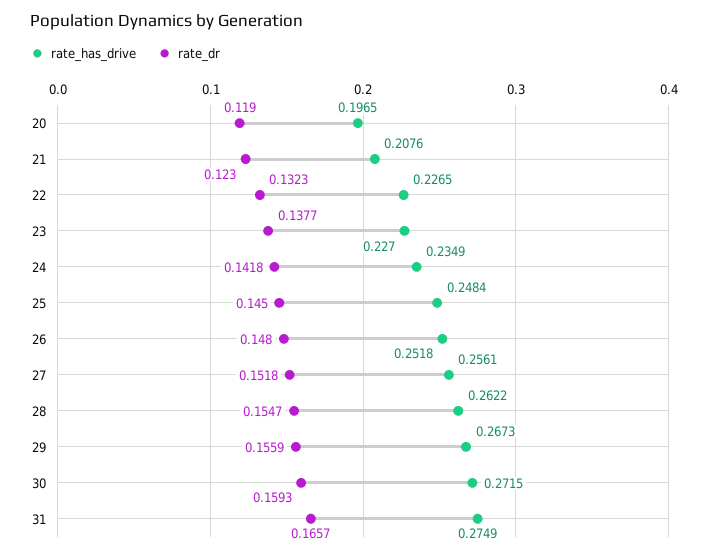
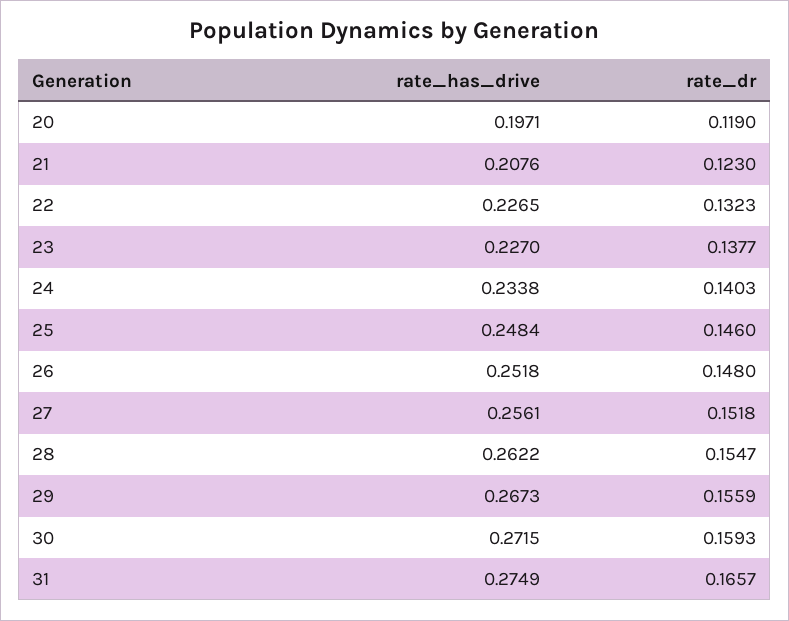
rate_has_drive, 20: 0.1965 -> 0.1971
rate_has_drive, 24: 0.2349 -> 0.2338
rate_dr, 24: 0.1418 -> 0.1403
rate_dr, 25: 0.145 -> 0.146

